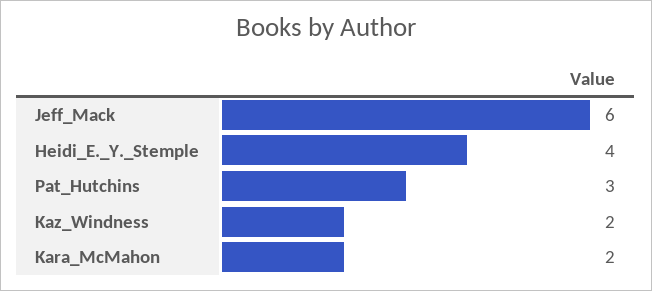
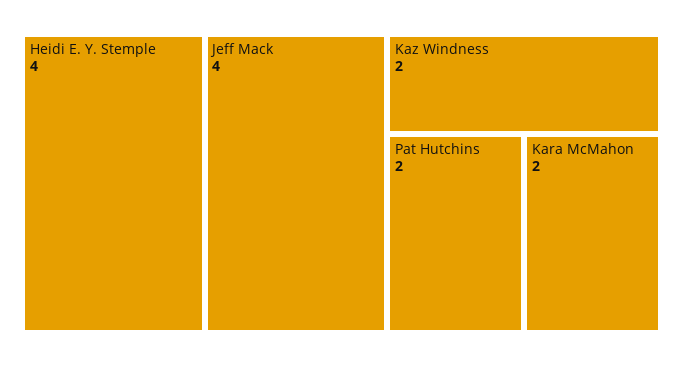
Jeff_Mack: 6 -> 4
Pat_Hutchins: 3 -> 2

